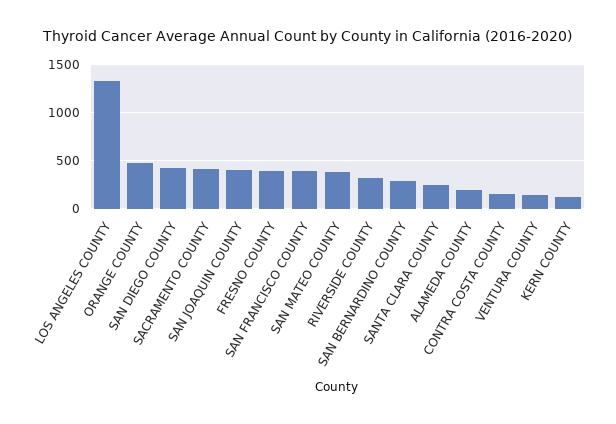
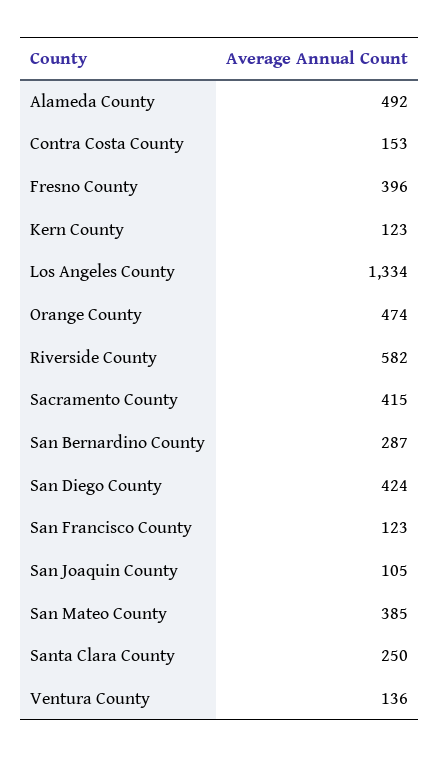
SAN JOAQUIN COUNTY: 400 -> 105
SAN FRANCISCO COUNTY: 400 -> 123
RIVERSIDE COUNTY: 300 -> 582
ALAMEDA COUNTY: 200 -> 492

